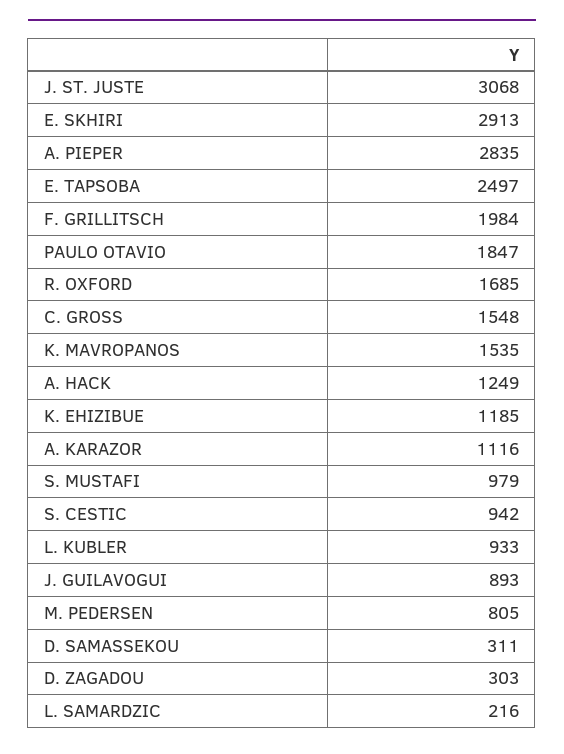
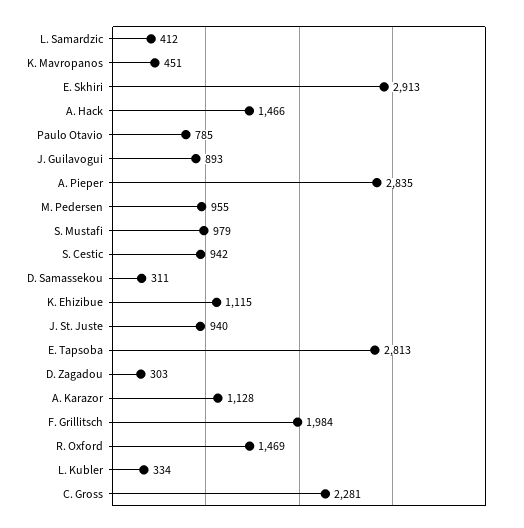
J. ST. JUSTE: 3068 -> 940
E. TAPSOBA: 2497 -> 2813
PAULO OTAVIO: 1847 -> 785
R. OXFORD: 1685 -> 1469
C. GROSS: 1548 -> 2281
K. MAVROPANOS: 1535 -> 451
A. HACK: 1249 -> 1466
K. EHIZIBUE: 1185 -> 1115
A. KARAZOR: 1116 -> 1128
L. KUBLER: 933 -> 334
M. PEDERSEN: 805 -> 955
L. SAMARDZIC: 216 -> 412

